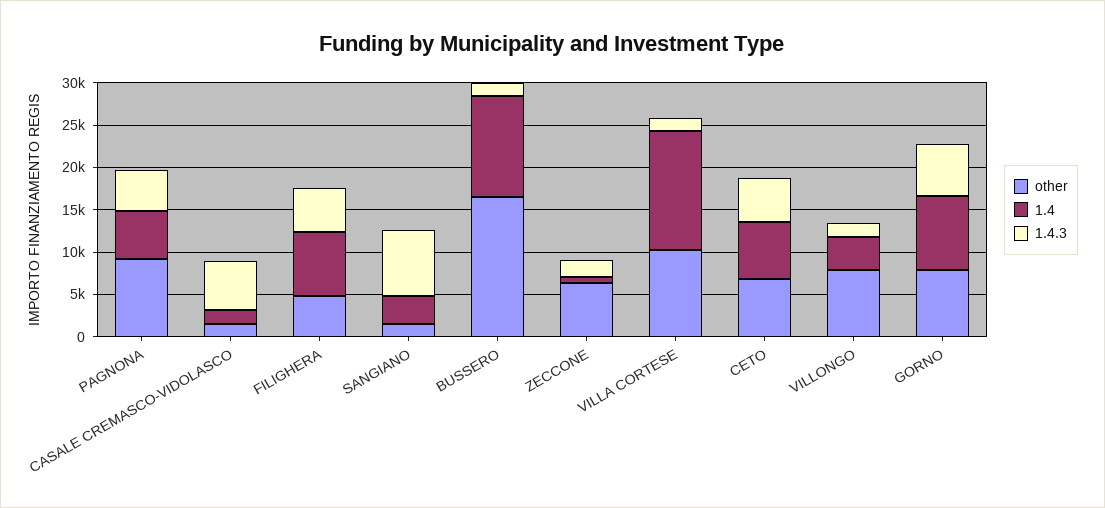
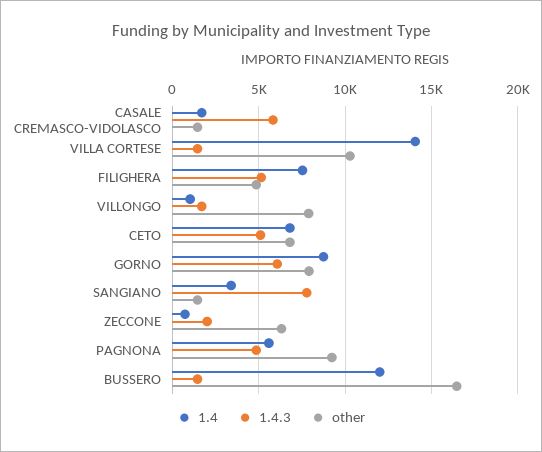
1.4, VILLONGO: 4000 -> 1000

